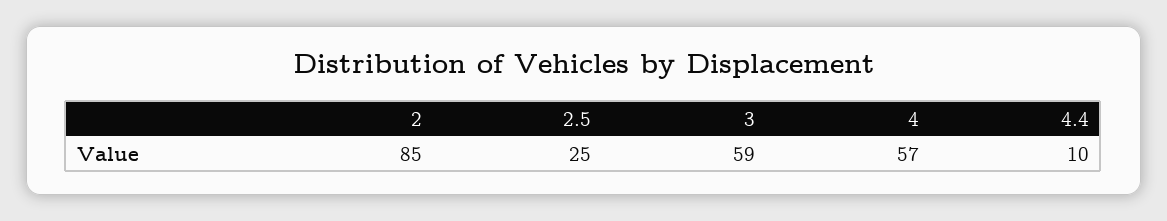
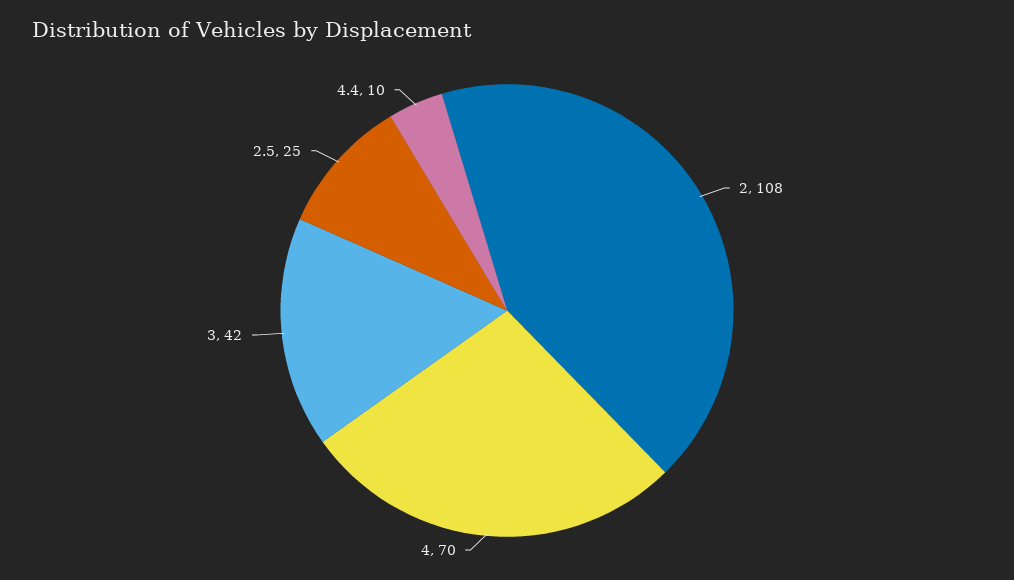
2: 85 -> 108
3: 59 -> 42
4: 57 -> 70

